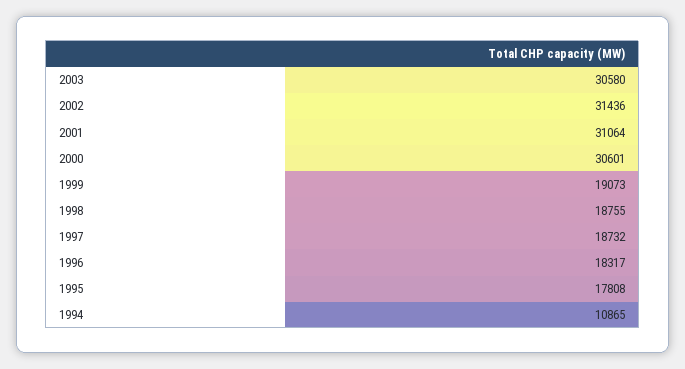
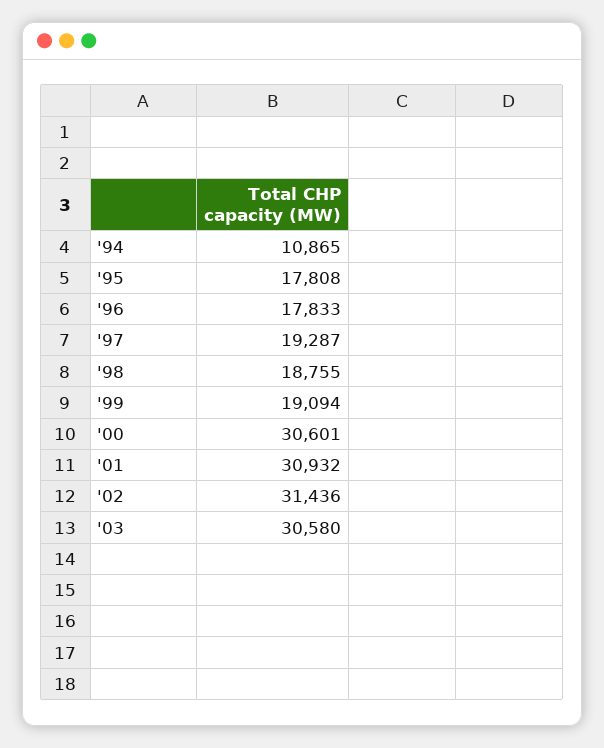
2001: 31064 -> 30932
1999: 19073 -> 19094
1997: 18732 -> 19287
1996: 18317 -> 17833

